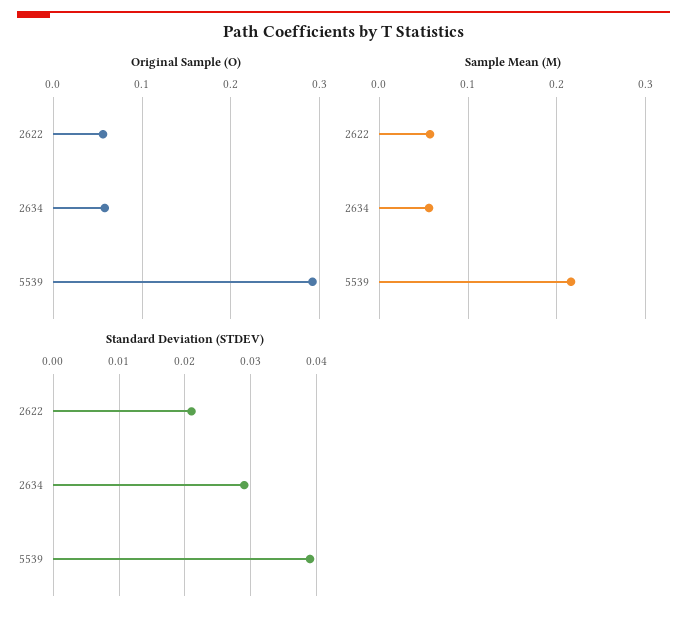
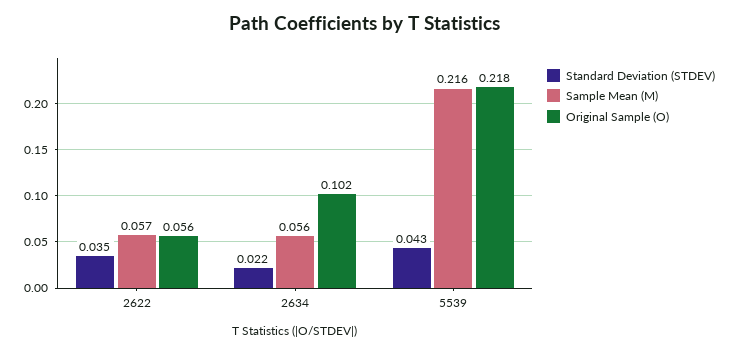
Original Sample (O), 2634: 0.06 -> 0.102
Original Sample (O), 5539: 0.29 -> 0.218
Standard Deviation (STDEV), 2622: 0.021 -> 0.035
Standard Deviation (STDEV), 2634: 0.029 -> 0.022
Standard Deviation (STDEV), 5539: 0.039 -> 0.043

